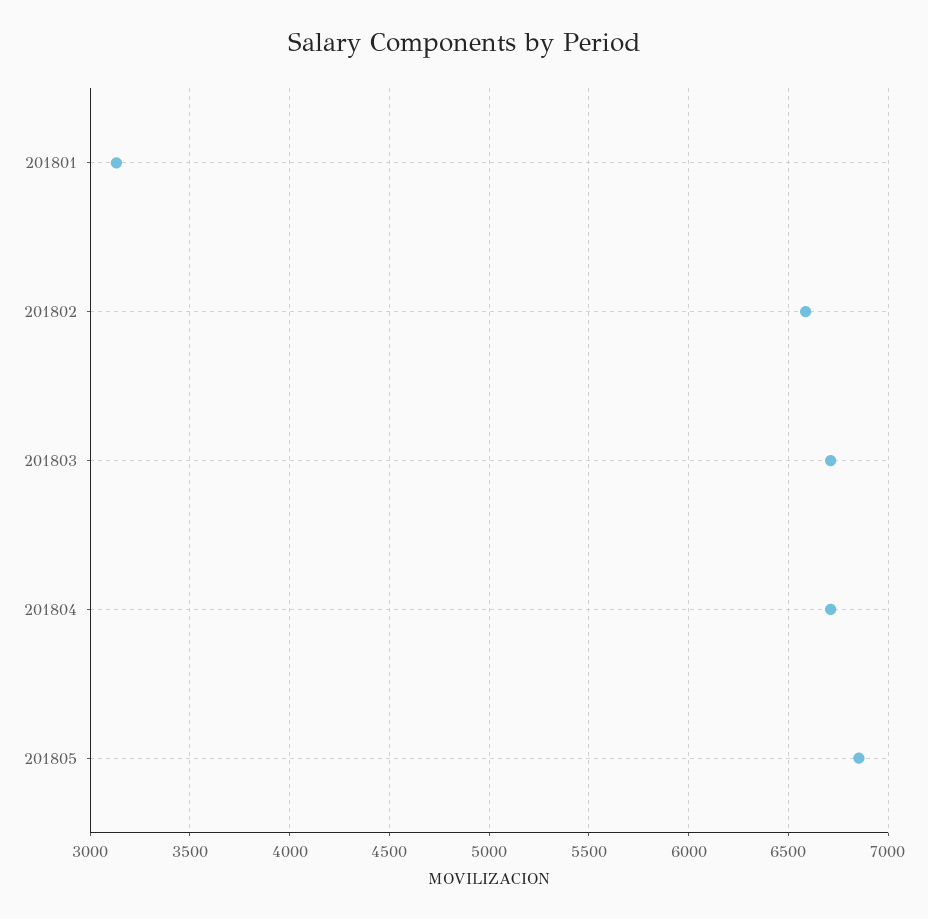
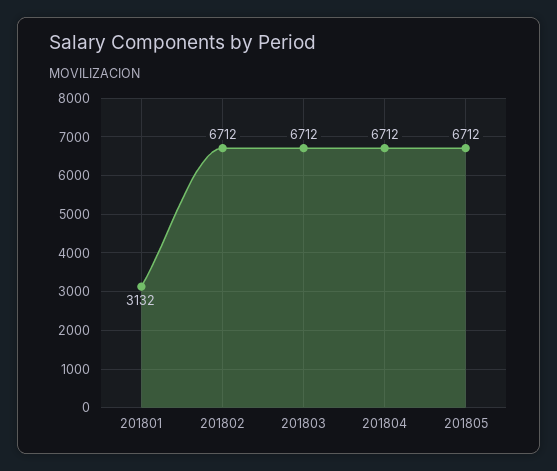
201802: 6600 -> 6712
201805: 6850 -> 6712

